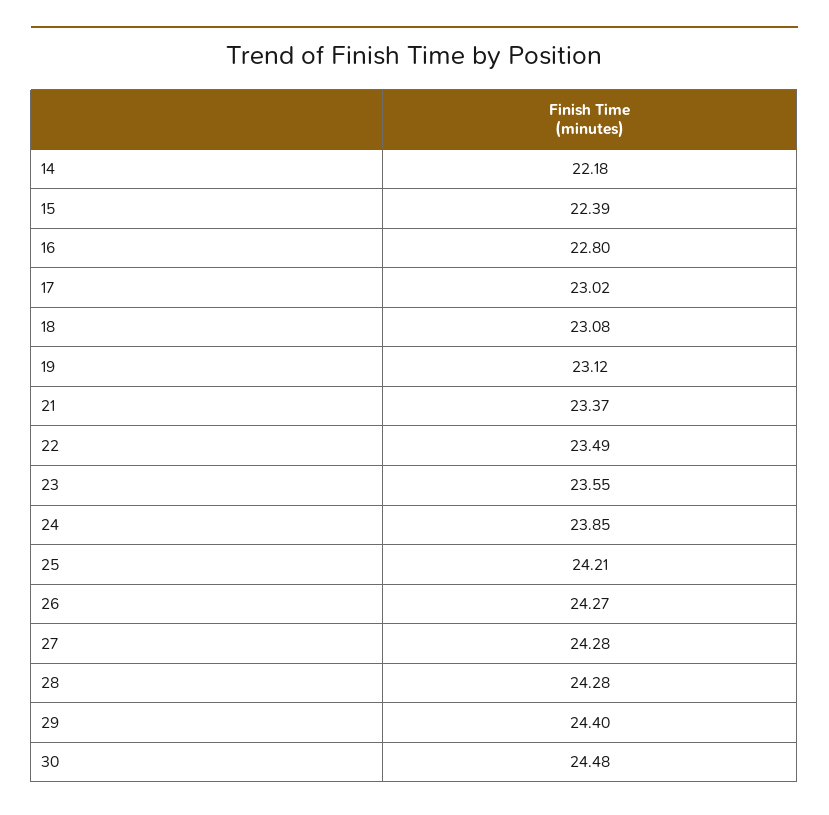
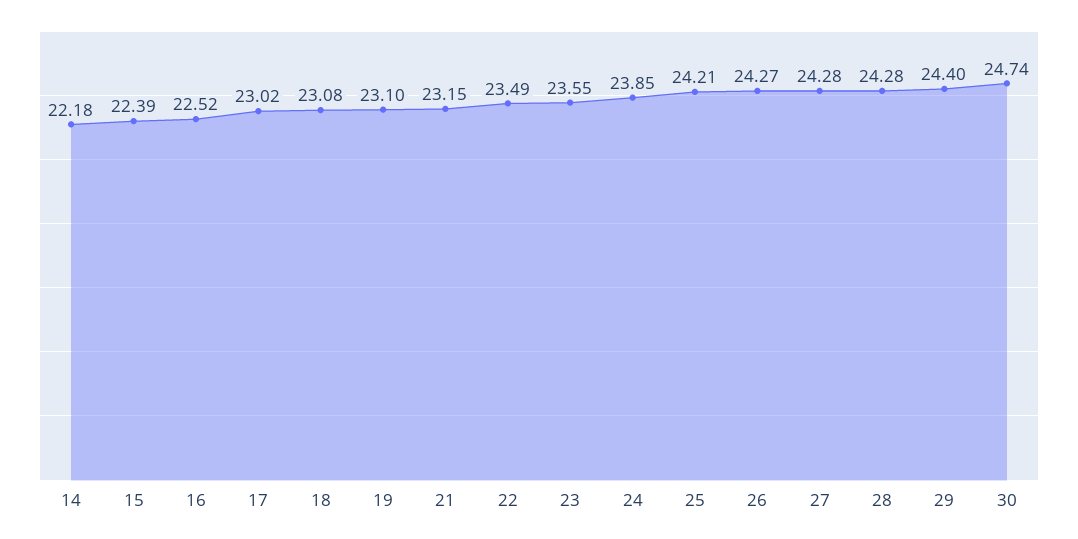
16: 22.8 -> 22.52
19: 23.12 -> 23.1
21: 23.37 -> 23.15
30: 24.48 -> 24.74

